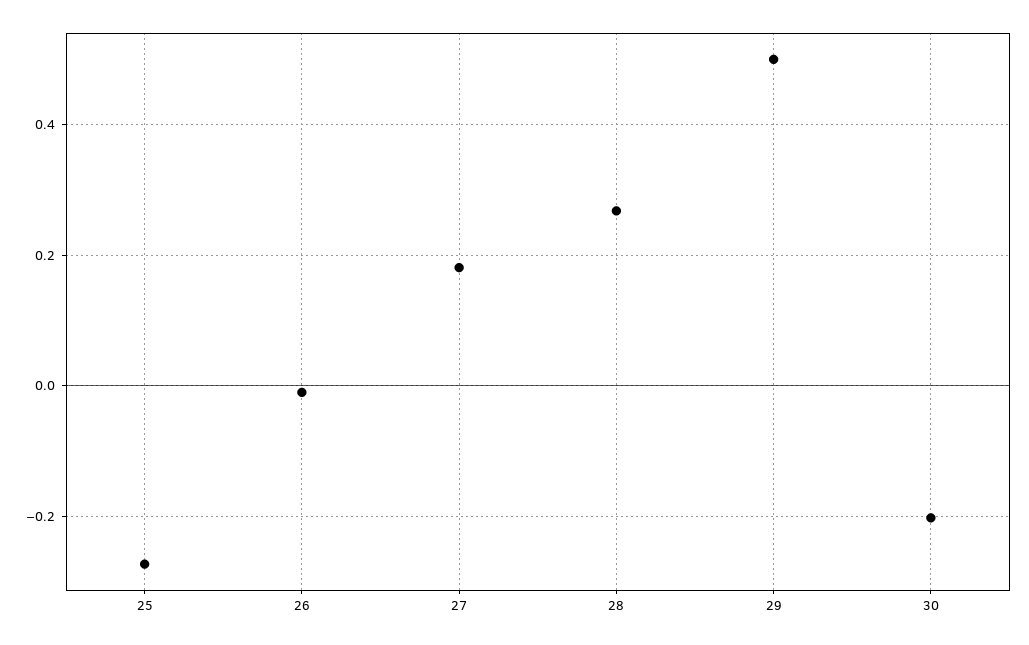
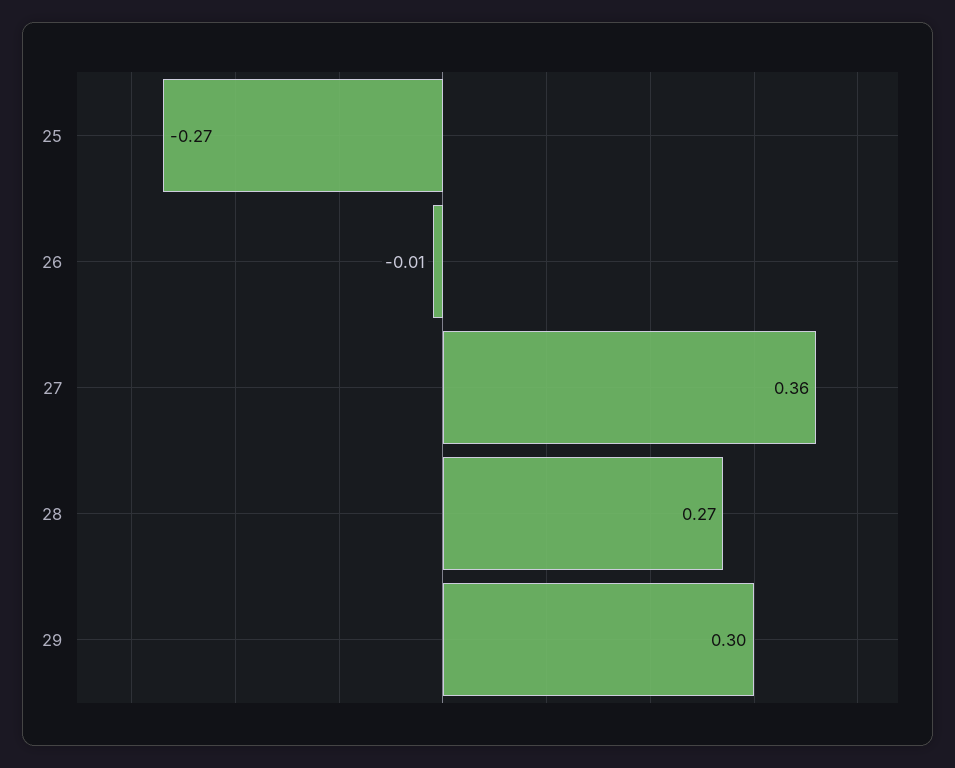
27: 0.18 -> 0.36
29: 0.5 -> 0.3
30: -0.2 -> none

